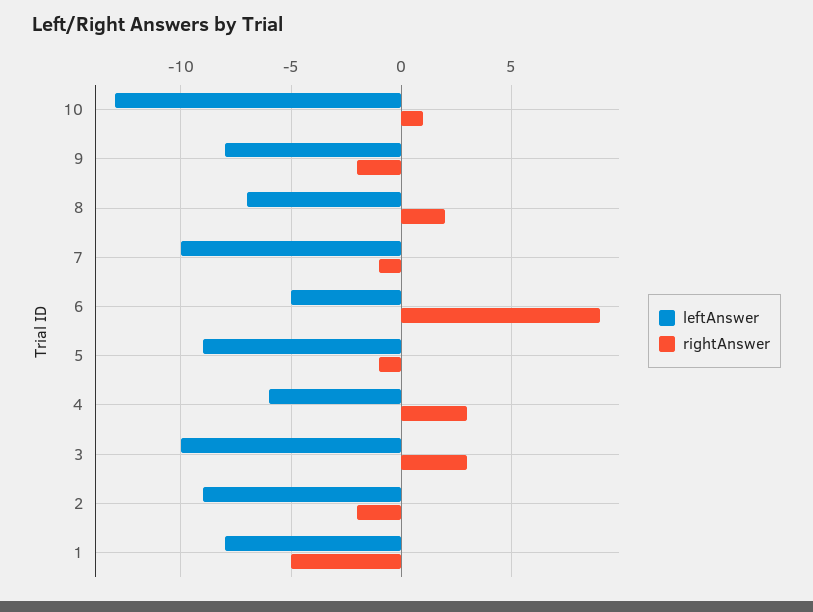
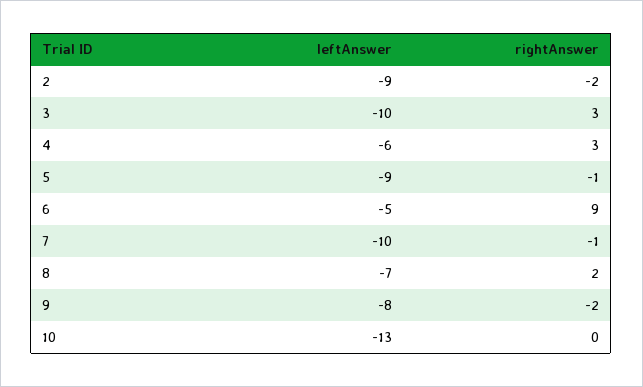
rightAnswer, 10: 1 -> 0
leftAnswer, 1: -8 -> none
rightAnswer, 1: -5 -> none

